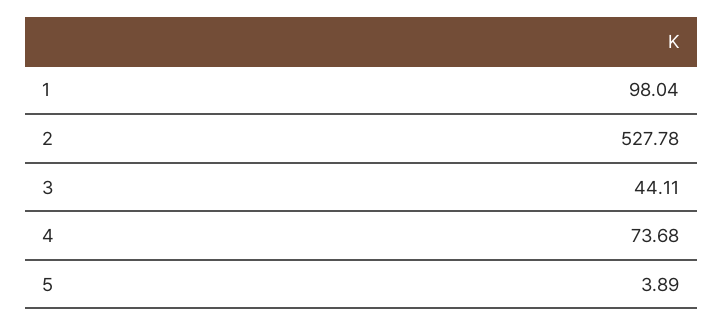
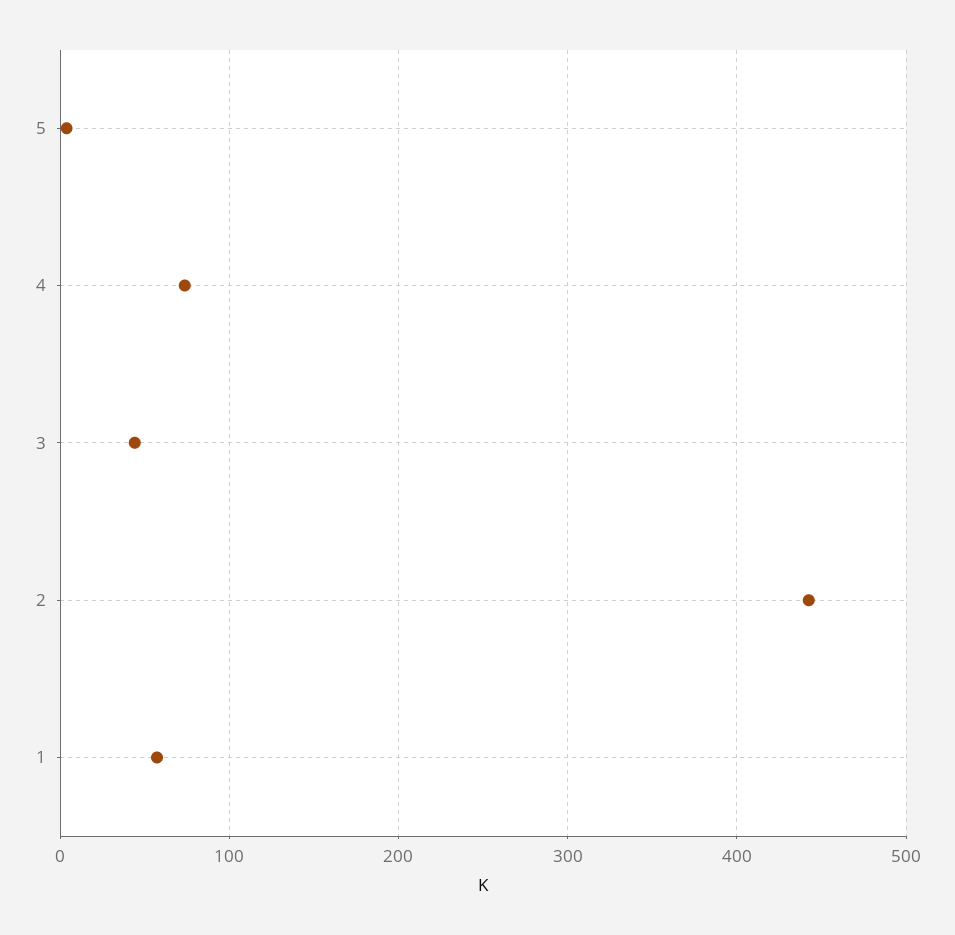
1: 98.04 -> 60
2: 527.78 -> 440

